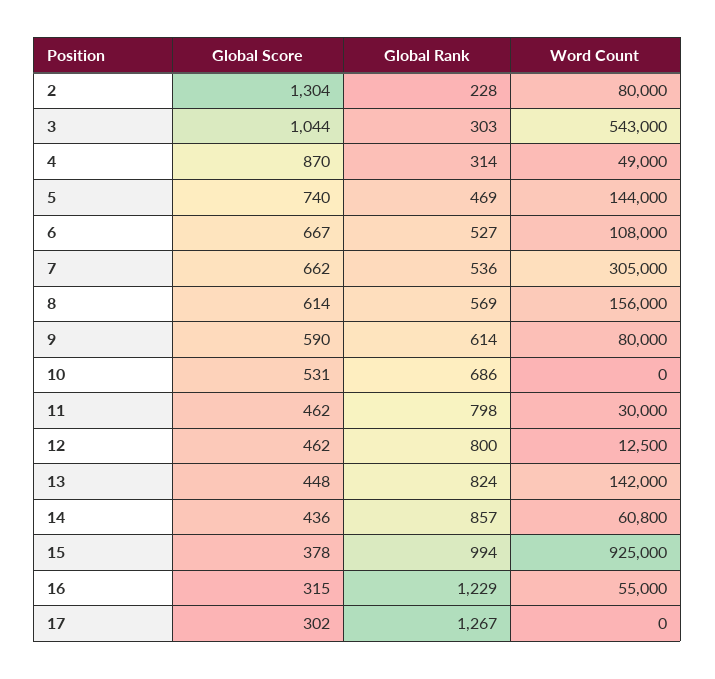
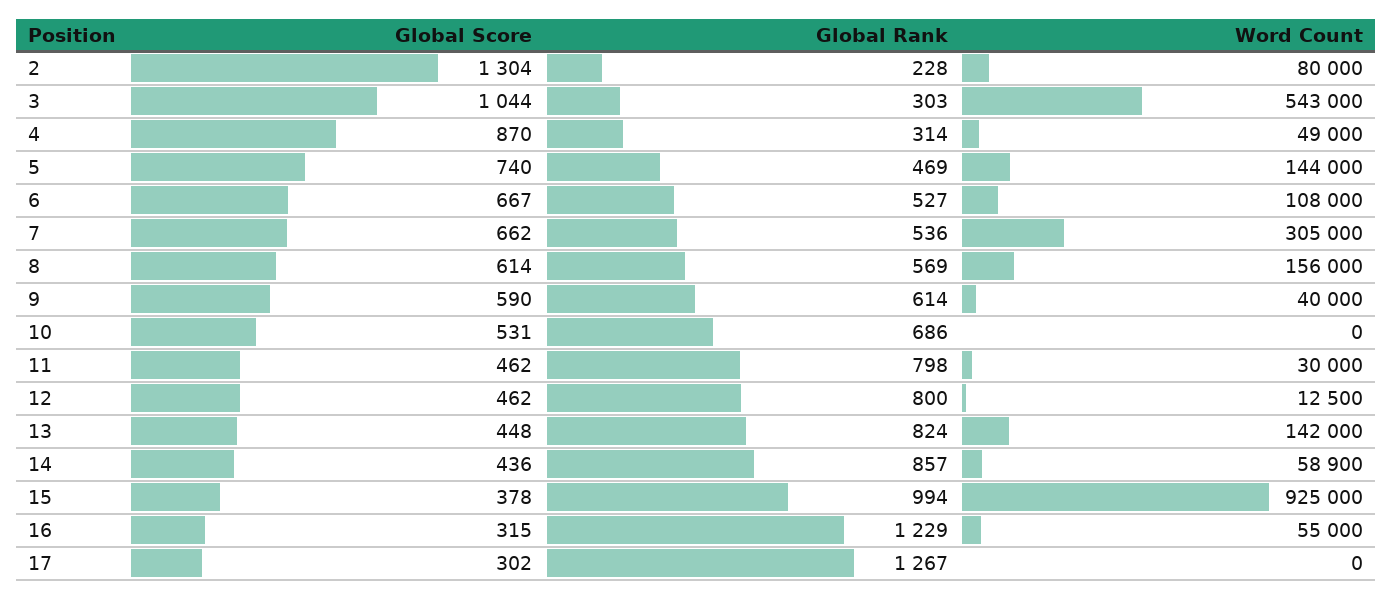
Word Count, 9: 80000 -> 40000
Word Count, 14: 60800 -> 58900

